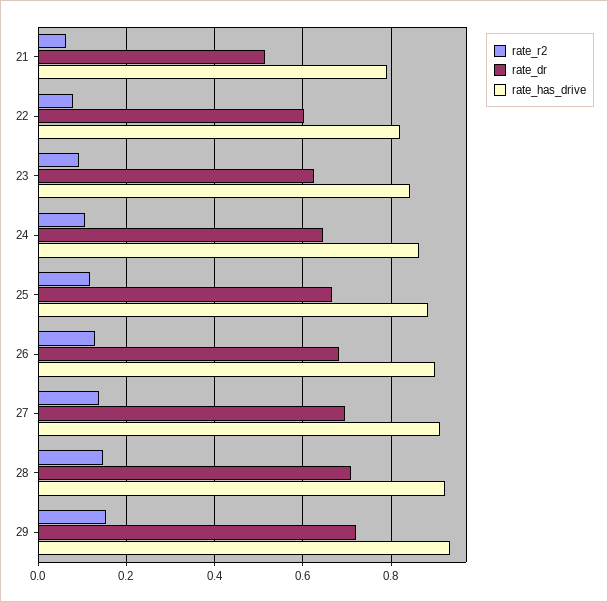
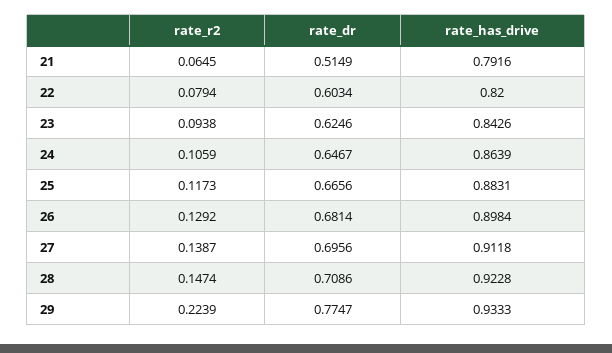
rate_r2, 29: 0.16 -> 0.2239
rate_dr, 29: 0.72 -> 0.7747

